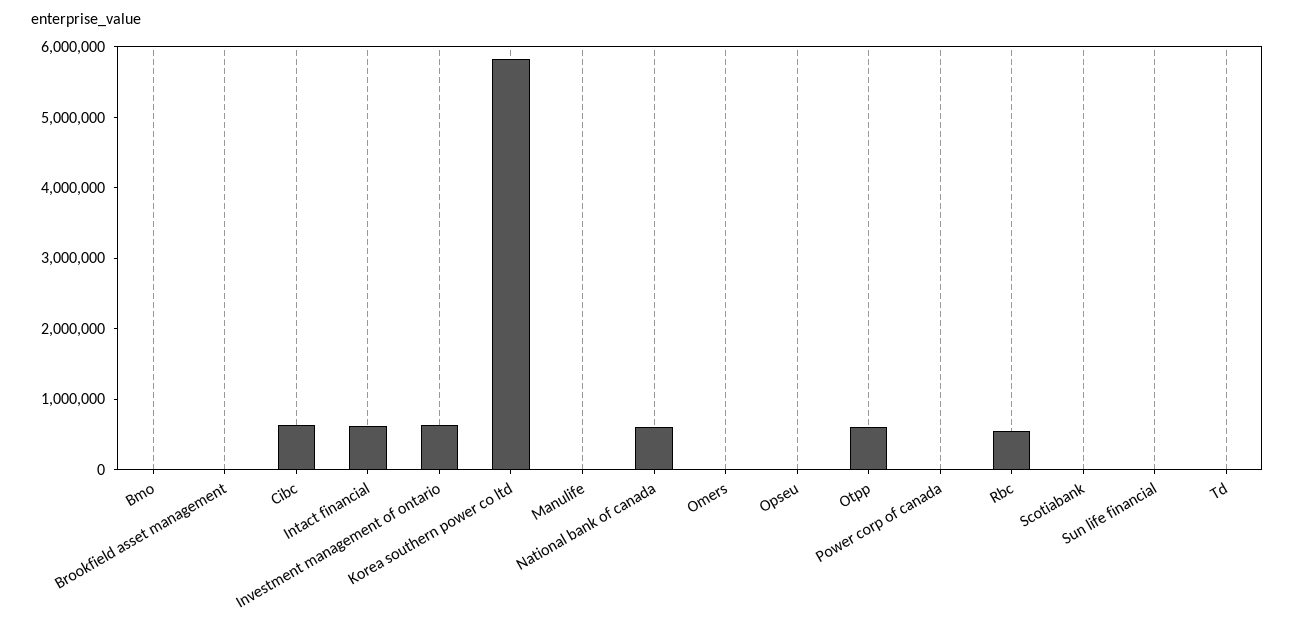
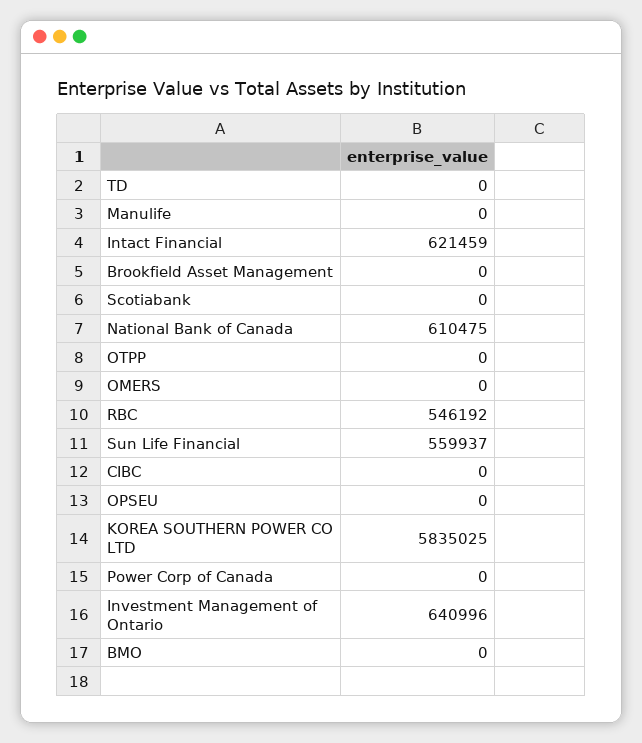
Cibc: 600000 -> 0
Otpp: 600000 -> 0
Sun life financial: 0 -> 559937

